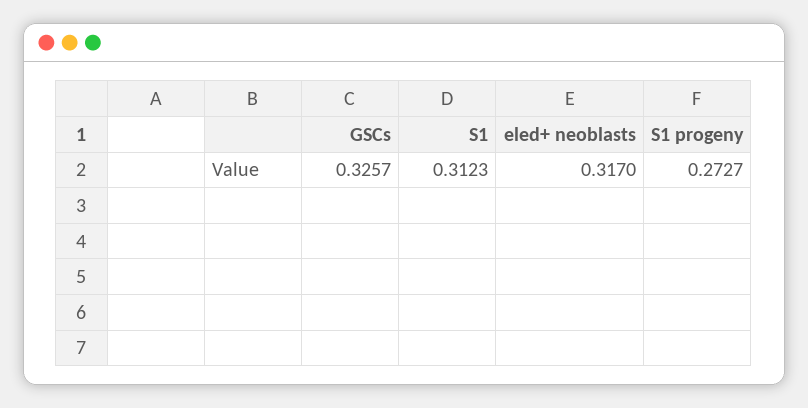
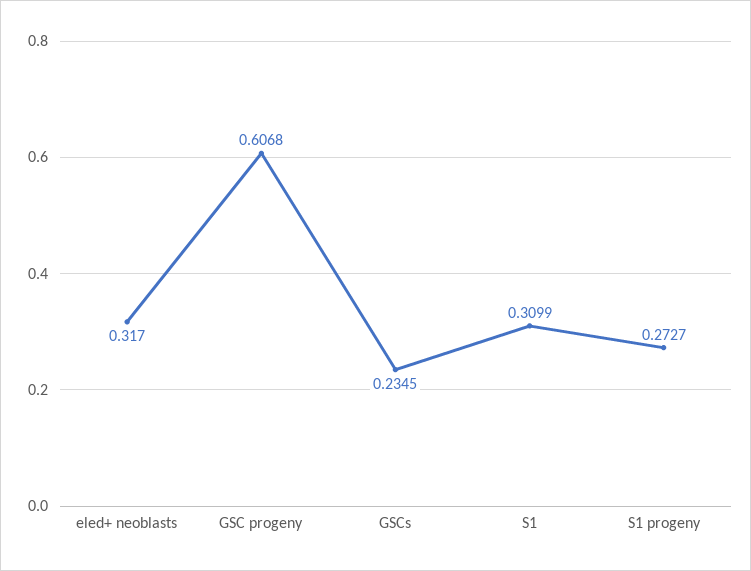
GSCs: 0.3257 -> 0.2345
S1: 0.3123 -> 0.3099
GSC progeny: none -> 0.6068

